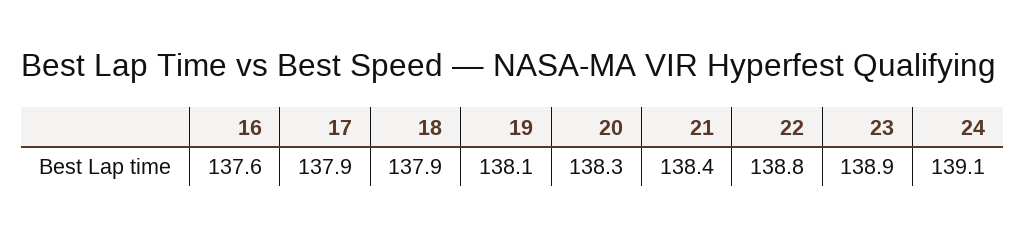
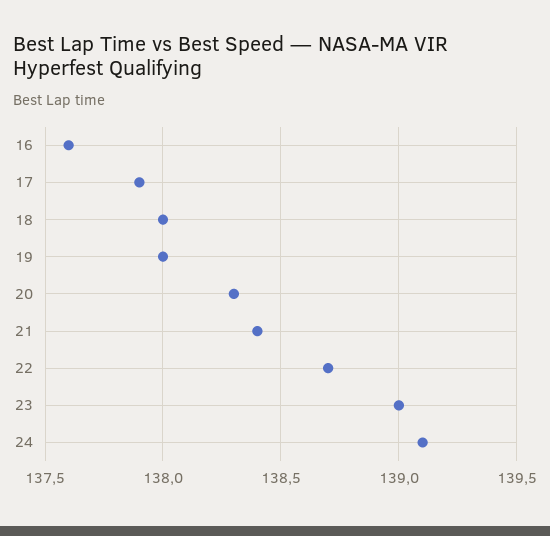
18: 137.9 -> 138
19: 138.1 -> 138
22: 138.8 -> 138.7
23: 138.9 -> 139

